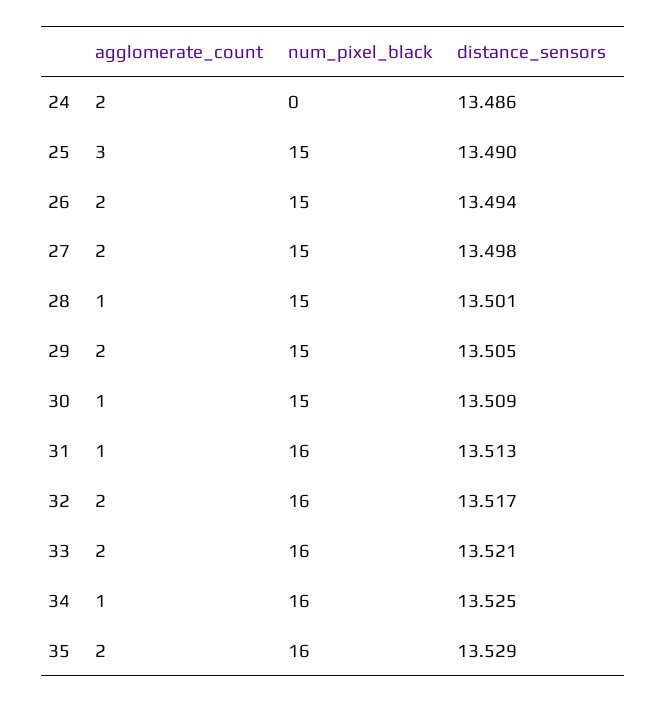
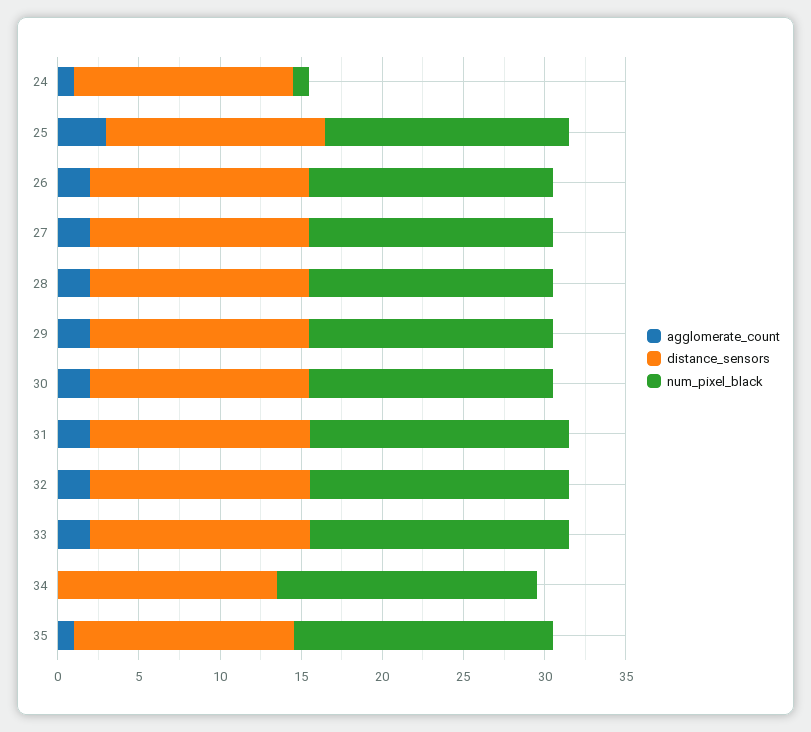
agglomerate_count, 24: 2 -> 1
num_pixel_black, 24: 0 -> 1
agglomerate_count, 28: 1 -> 2
agglomerate_count, 30: 1 -> 2
agglomerate_count, 31: 1 -> 2
agglomerate_count, 34: 1 -> 0
agglomerate_count, 35: 2 -> 1

